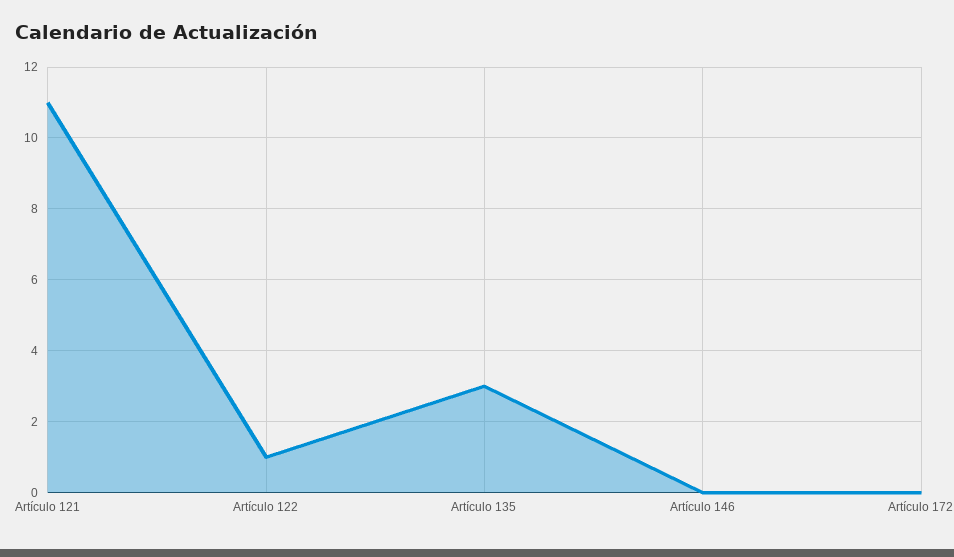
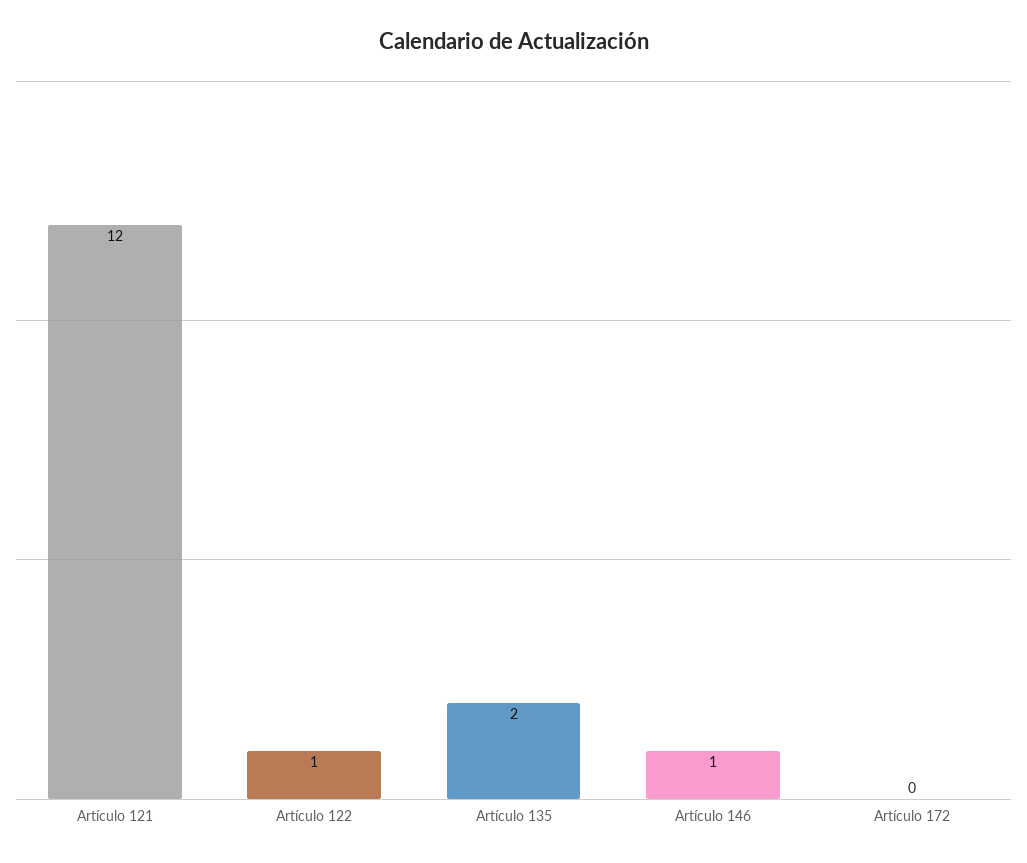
Artículo 121: 11 -> 12
Artículo 135: 3 -> 2
Artículo 146: 0 -> 1

